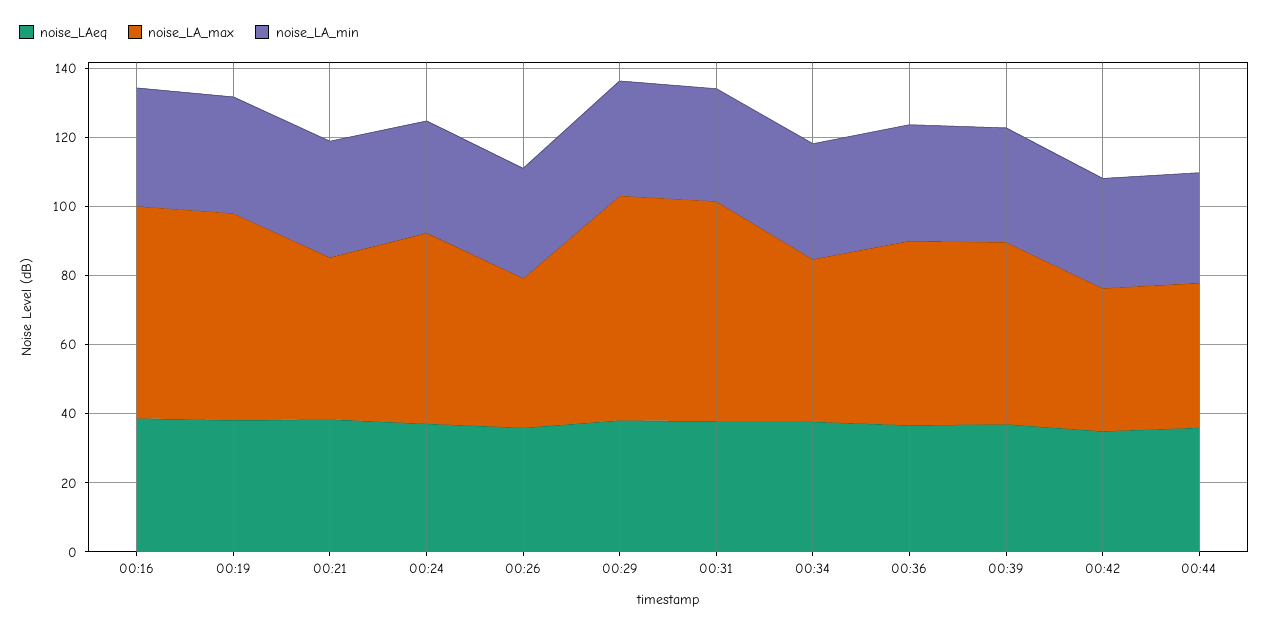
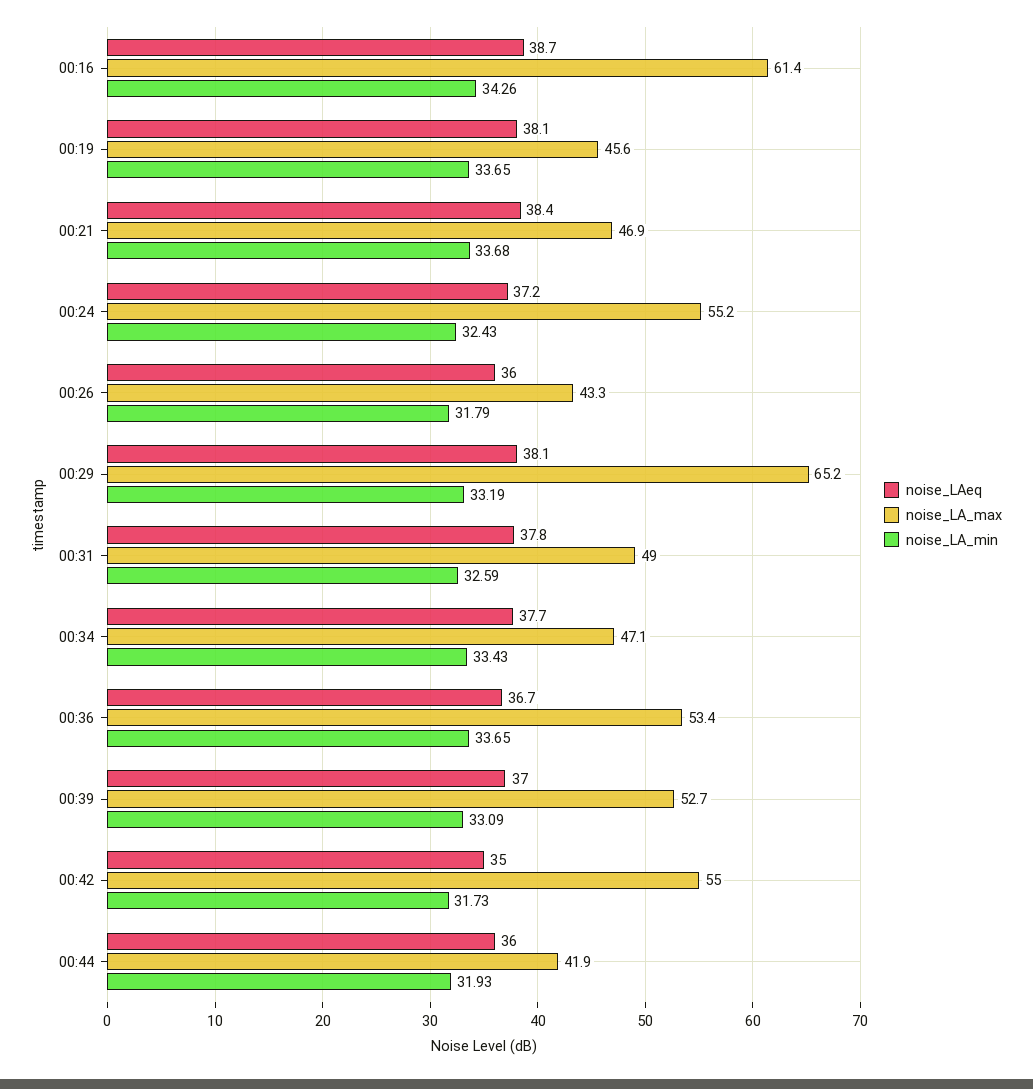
noise_LA_max, 00:19: 60 -> 45.6
noise_LA_max, 00:31: 65 -> 49
noise_LA_max, 00:42: 40 -> 55

